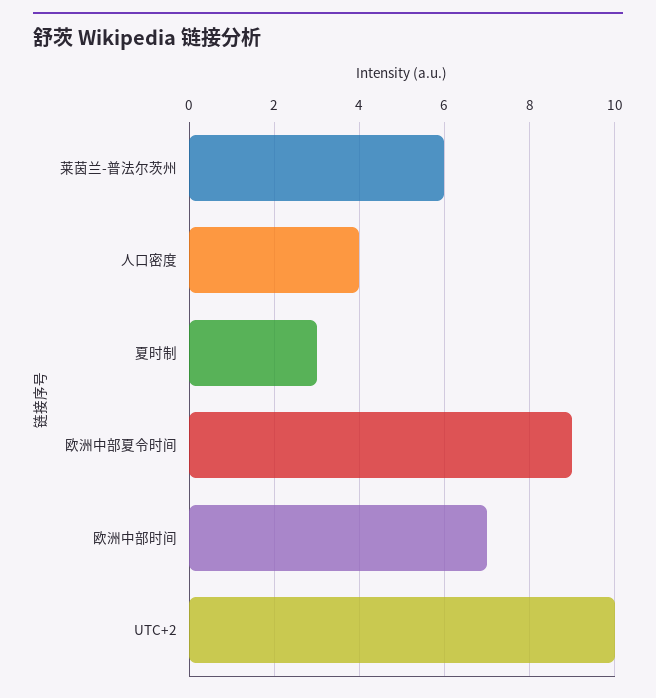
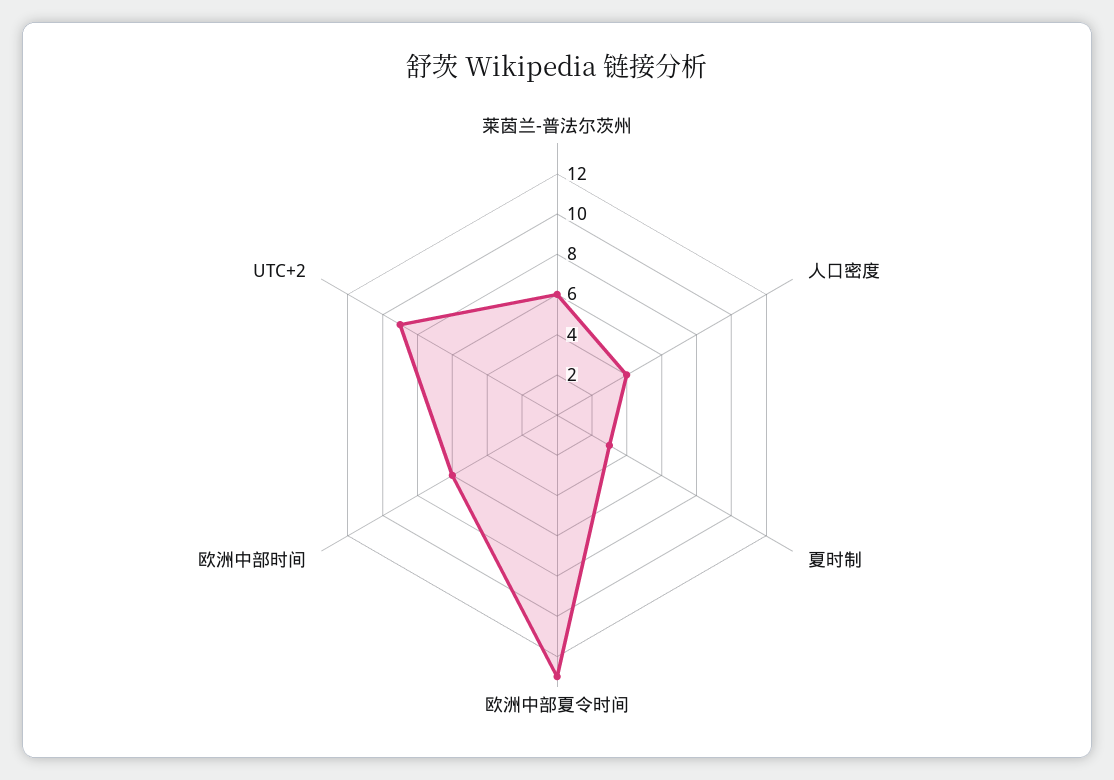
欧洲中部夏令时间: 9 -> 13
欧洲中部时间: 7 -> 6
UTC+2: 10 -> 9

